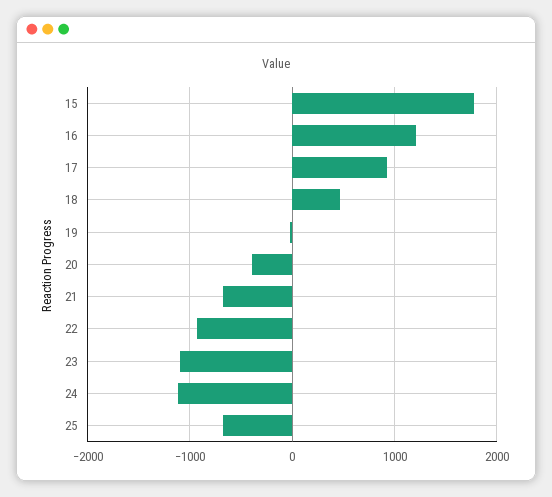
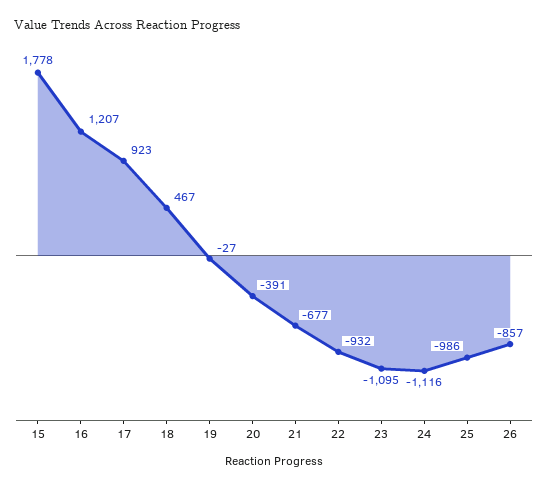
25: -700 -> -986
26: none -> -857

